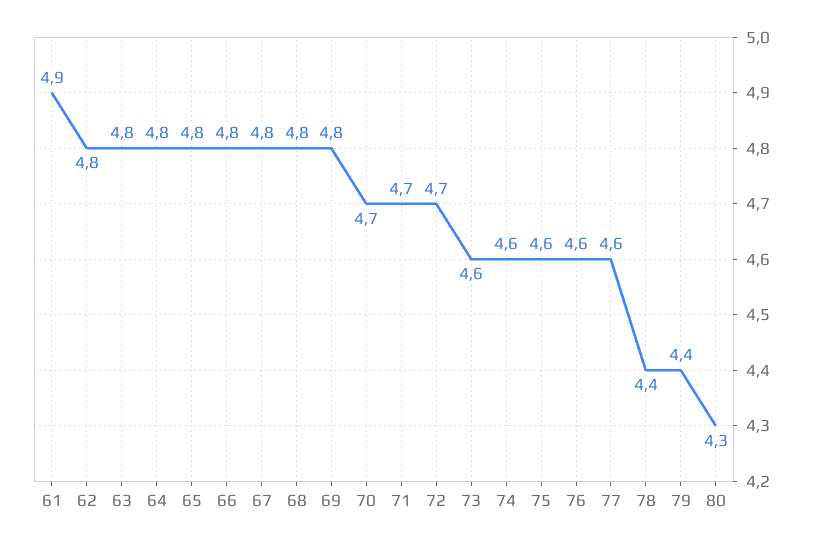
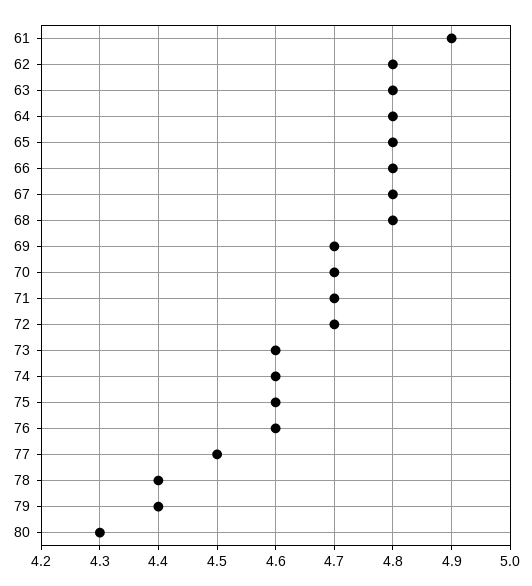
69: 4.8 -> 4.7
77: 4.6 -> 4.5

